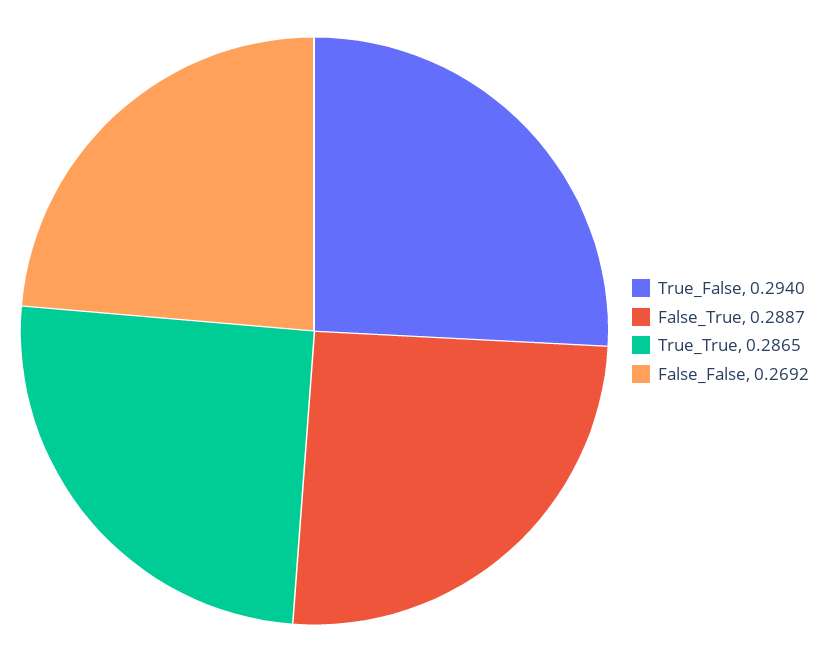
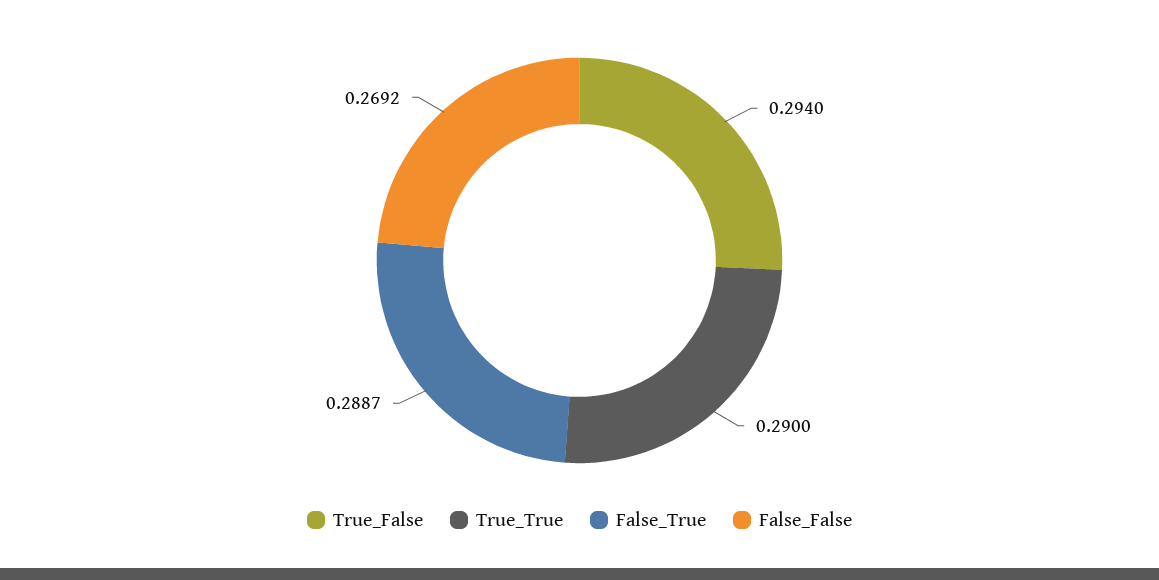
True_True: 0.2865 -> 0.29

